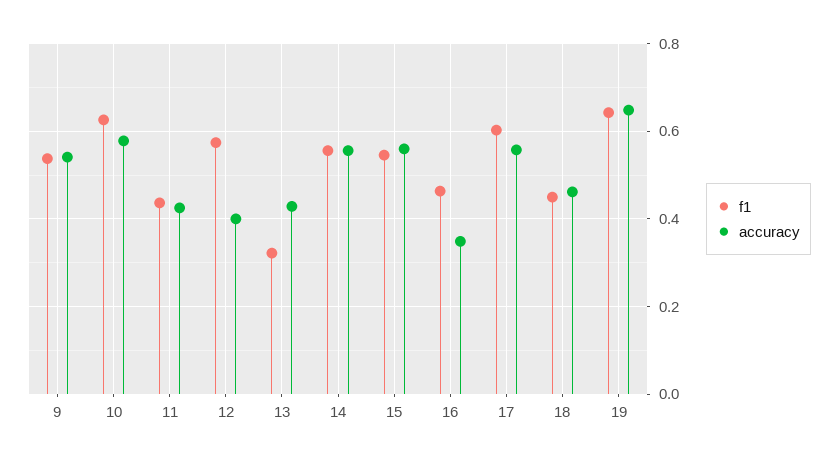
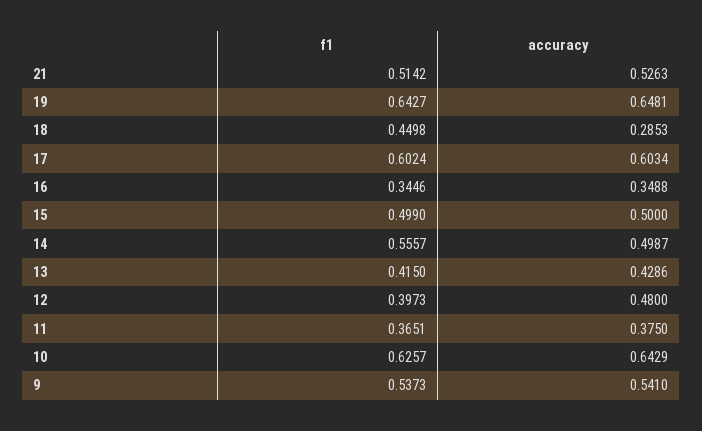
accuracy, 10: 0.58 -> 0.6429
f1, 11: 0.44 -> 0.3651
accuracy, 11: 0.42 -> 0.375
f1, 12: 0.58 -> 0.3973
accuracy, 12: 0.4 -> 0.48
f1, 13: 0.32 -> 0.415
accuracy, 14: 0.56 -> 0.4987
f1, 15: 0.54 -> 0.499
accuracy, 15: 0.56 -> 0.5
f1, 16: 0.46 -> 0.3446
accuracy, 17: 0.56 -> 0.6034
accuracy, 18: 0.46 -> 0.2853
f1, 21: none -> 0.5142
accuracy, 21: none -> 0.5263

